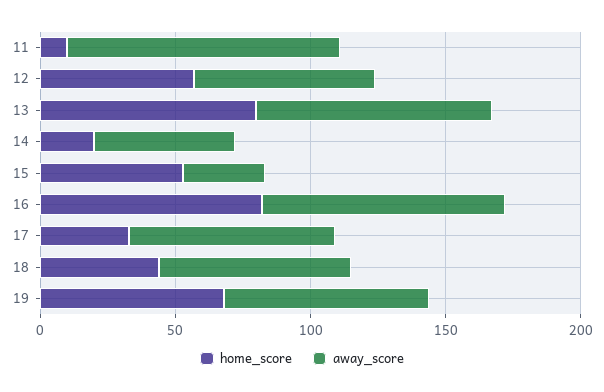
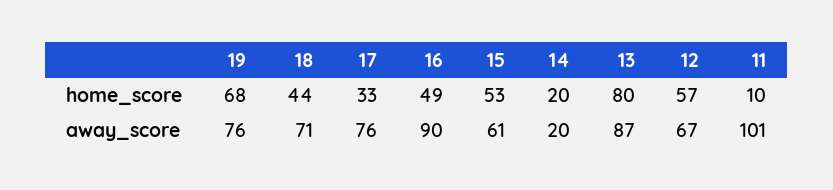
away_score, 14: 50 -> 20
away_score, 15: 30 -> 61
home_score, 16: 80 -> 49

